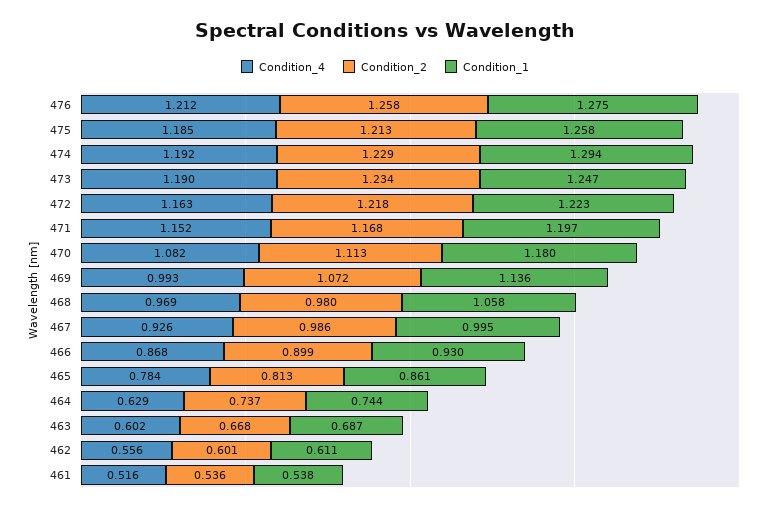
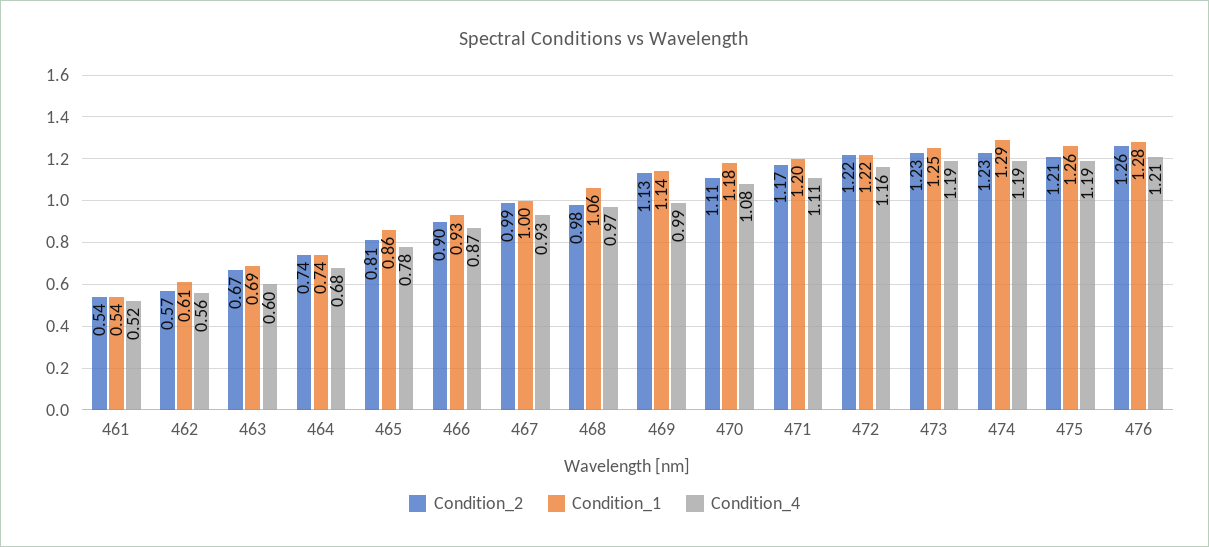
Condition_4, 471: 1.152 -> 1.11
Condition_2, 469: 1.072 -> 1.13
Condition_4, 464: 0.629 -> 0.68
Condition_2, 462: 0.601 -> 0.57

